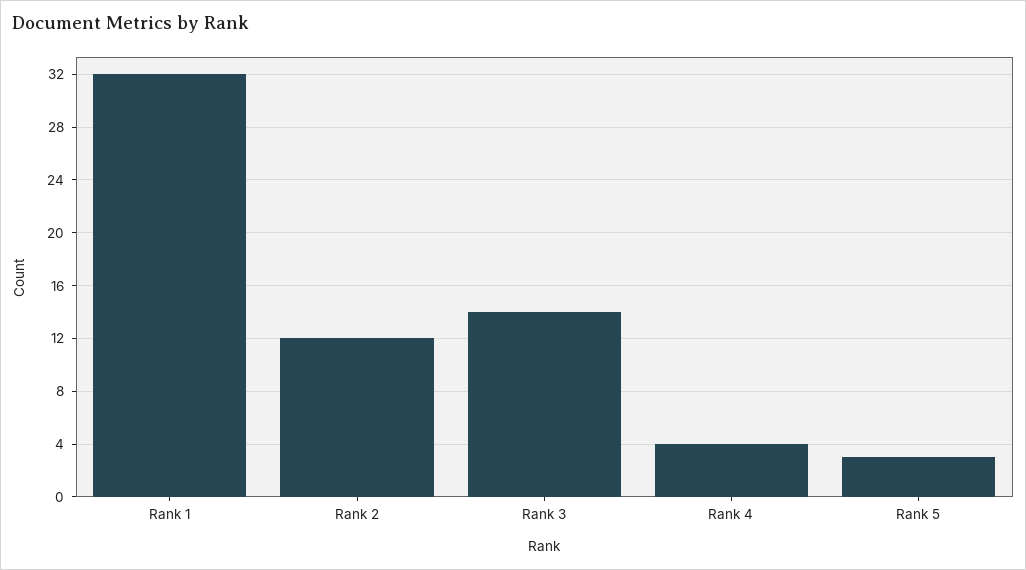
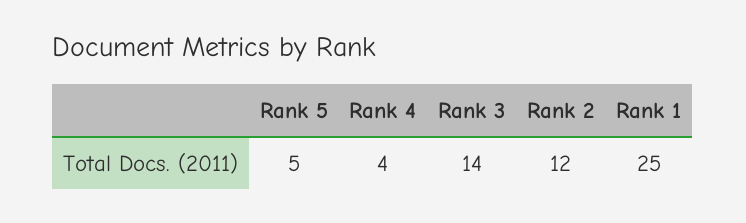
Rank 1: 32 -> 25
Rank 5: 3 -> 5

